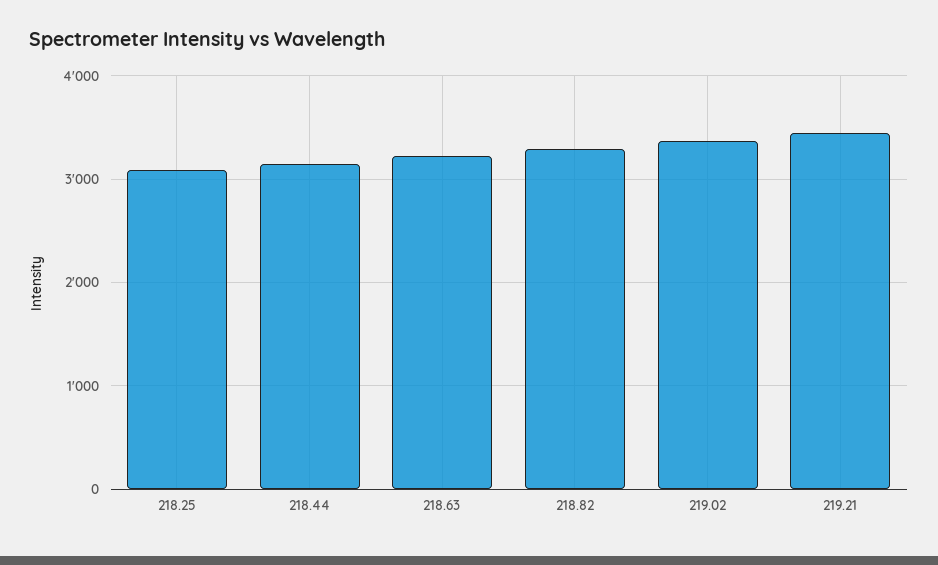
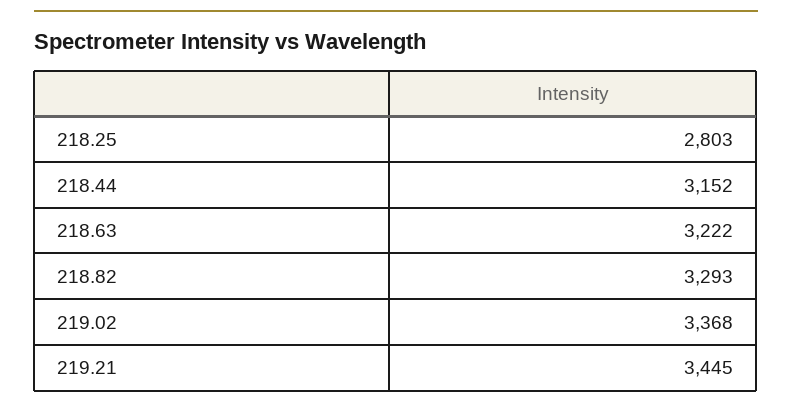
218.25: 3100 -> 2803

